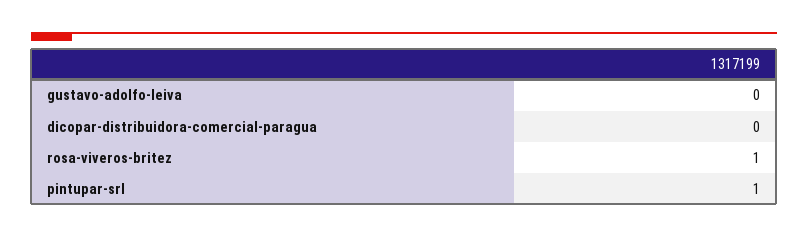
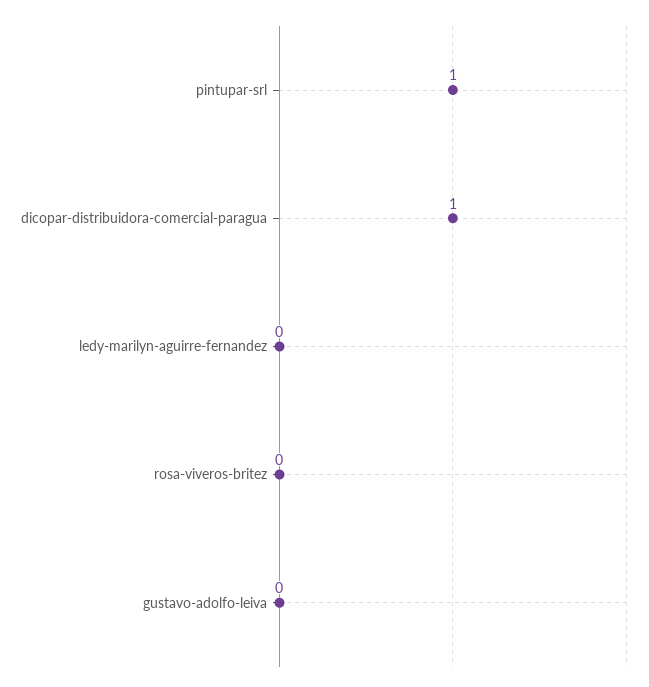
dicopar-distribuidora-comercial-paragua: 0 -> 1
rosa-viveros-britez: 1 -> 0
ledy-marilyn-aguirre-fernandez: none -> 0

